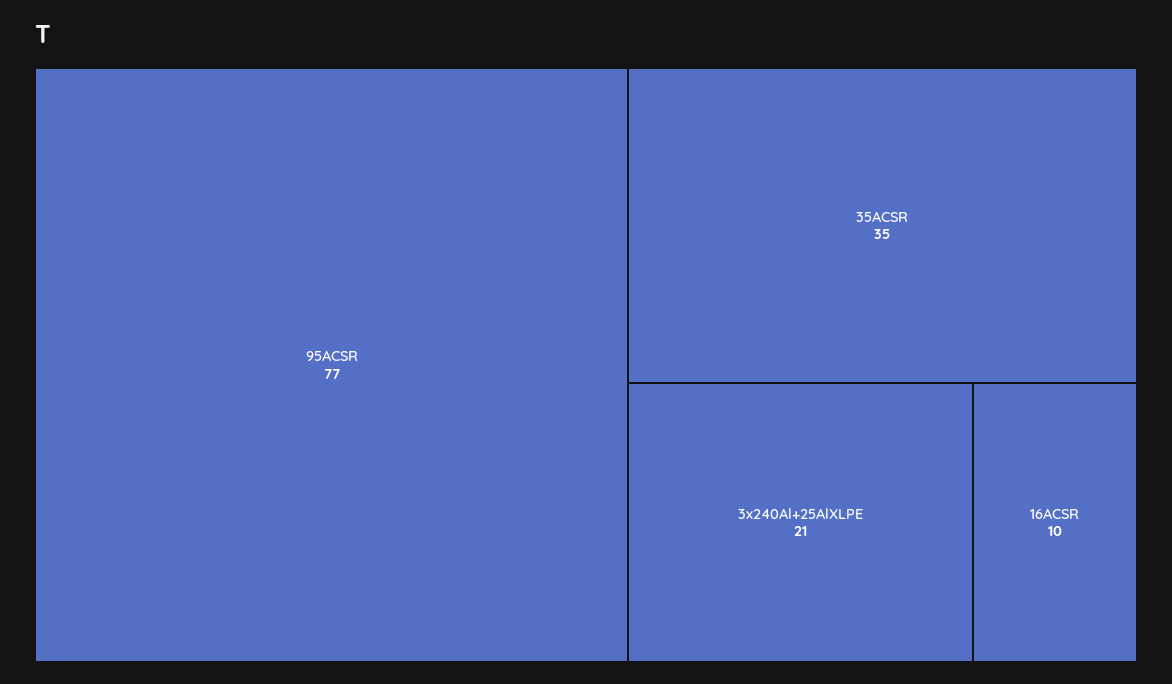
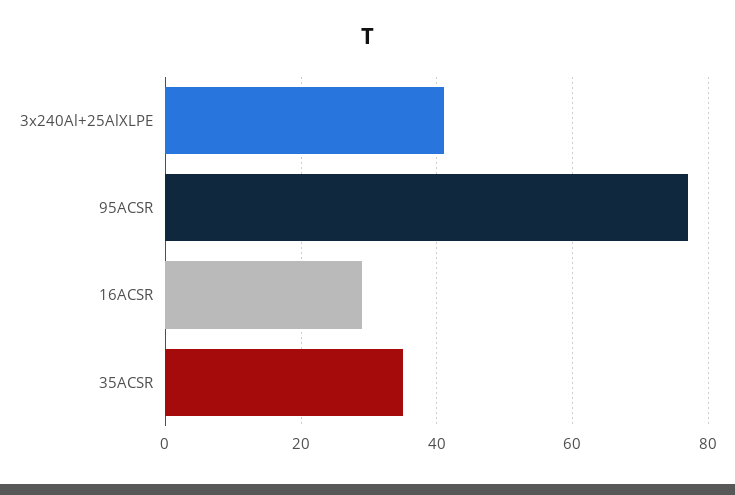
3x240Al+25AlXLPE: 21 -> 40
16ACSR: 10 -> 30

